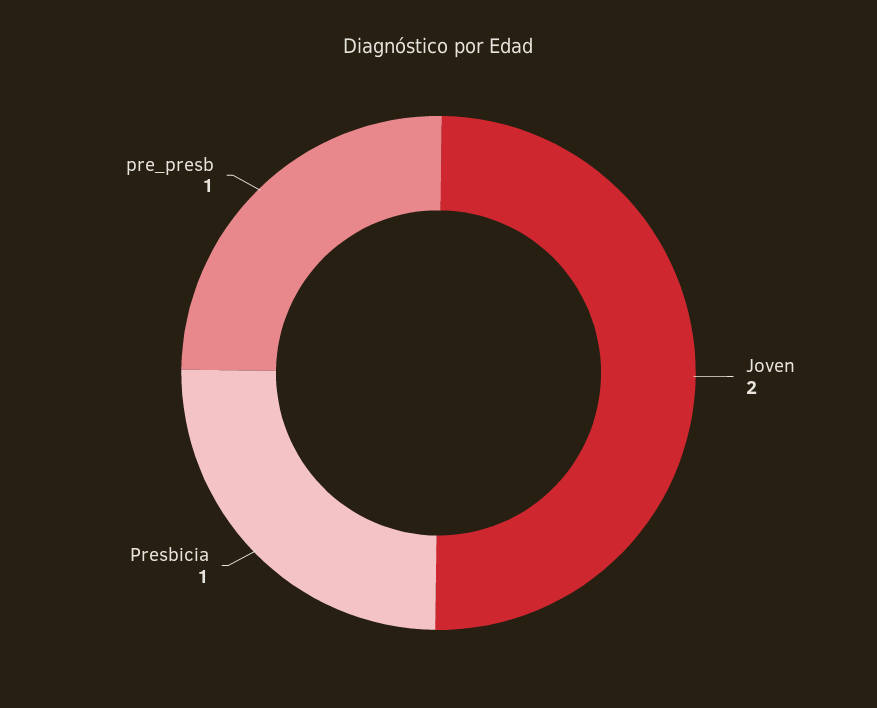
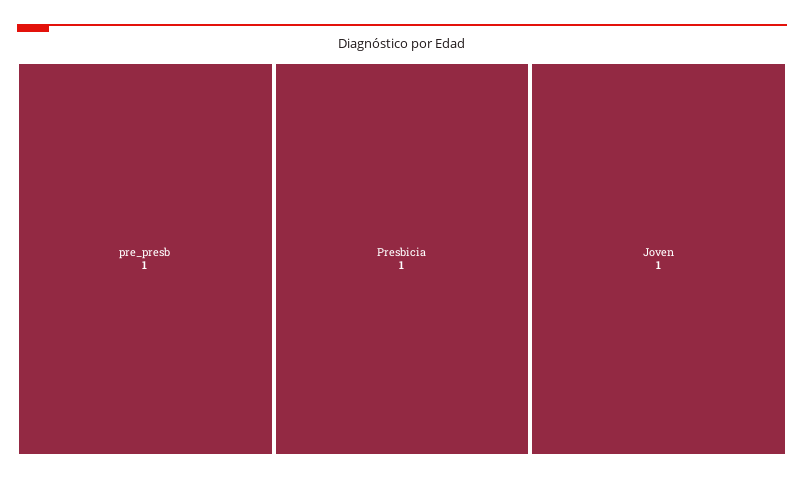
Joven: 2 -> 1

